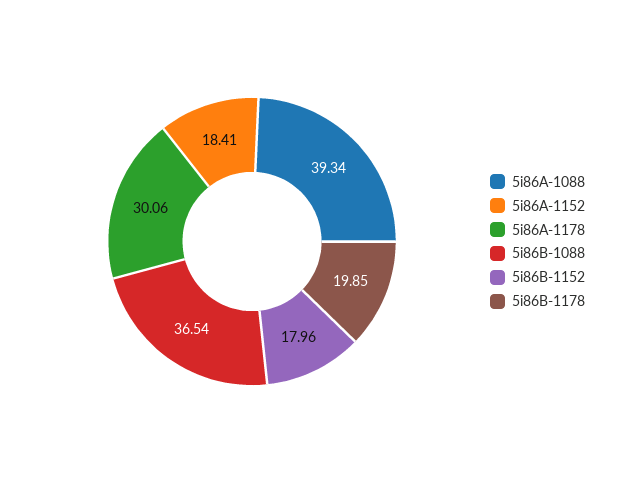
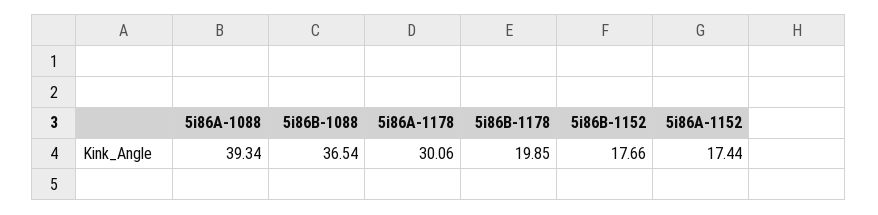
5i86A-1152: 18.41 -> 17.44
5i86B-1152: 17.96 -> 17.66

